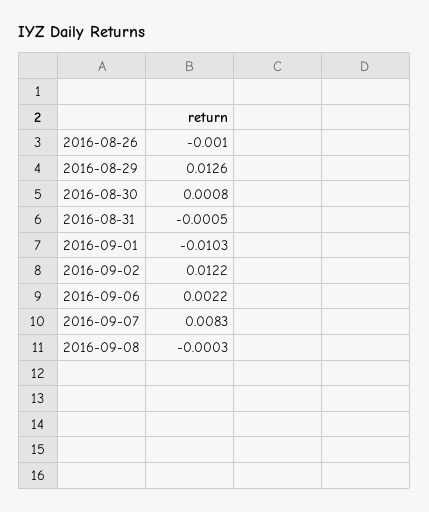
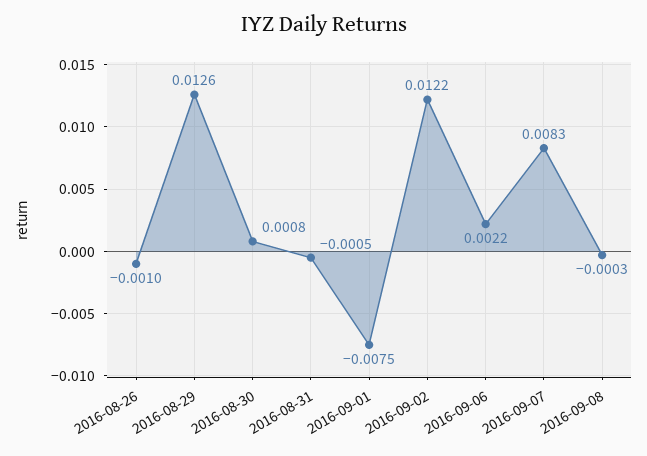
2016-09-01: -0.0103 -> -0.0075

